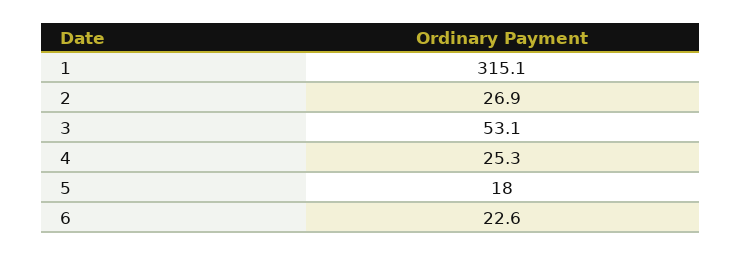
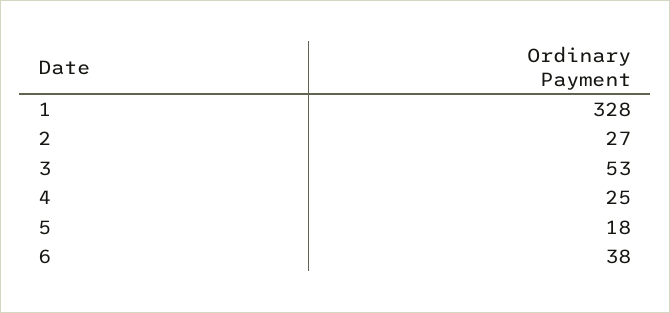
1: 315.1 -> 328
6: 22.6 -> 38

